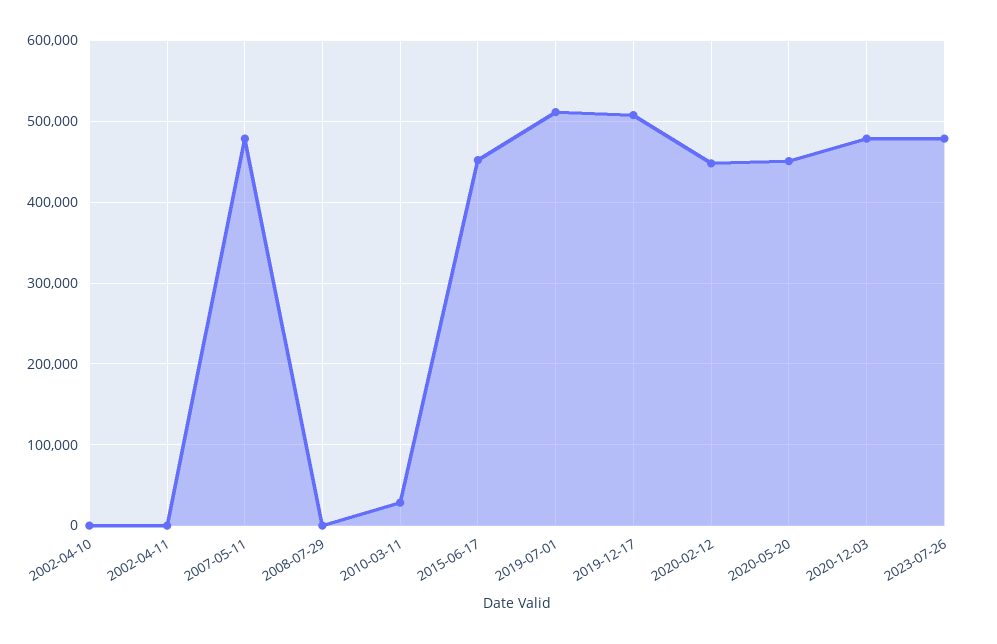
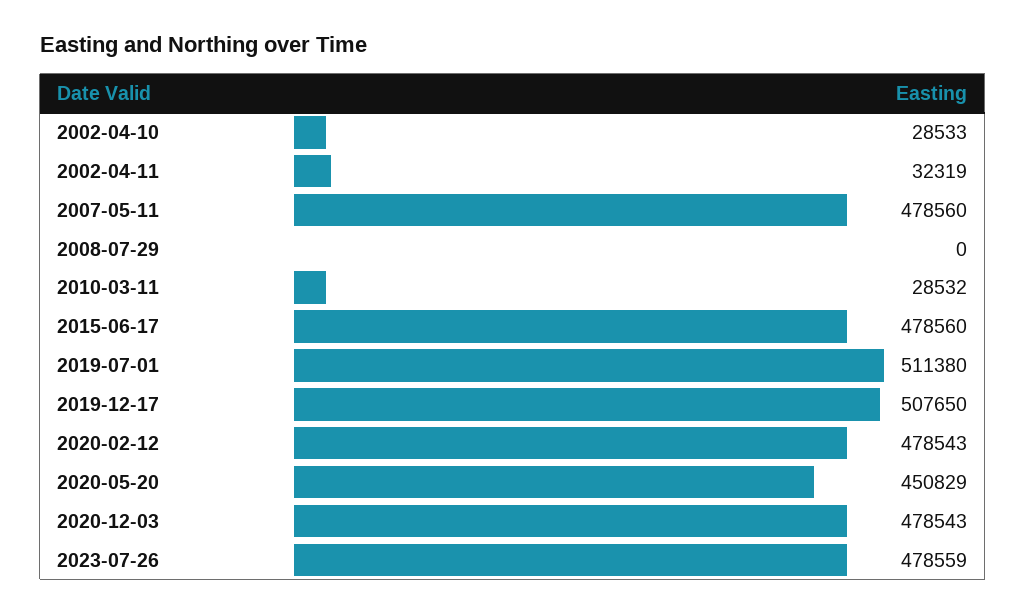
2002-04-10: 0 -> 28533
2002-04-11: 0 -> 32319
2015-06-17: 450000 -> 478560
2020-02-12: 450000 -> 478543

